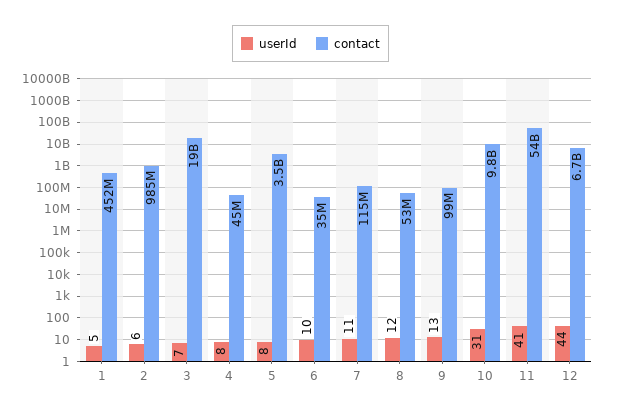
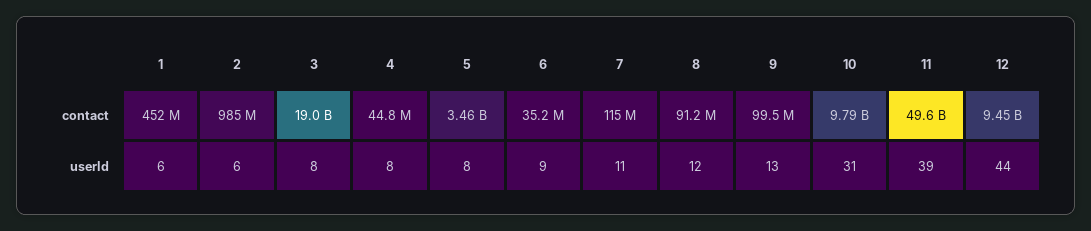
userId, 1: 5 -> 6
userId, 3: 7 -> 8
userId, 6: 10 -> 9
contact, 8: 53000000 -> 91200000
userId, 11: 41 -> 39
contact, 11: 54000000000 -> 49600000000
contact, 12: 6700000000 -> 9450000000

